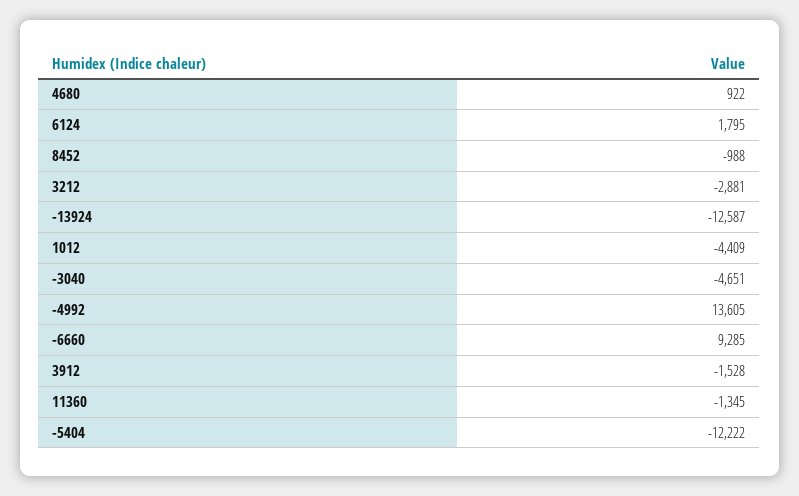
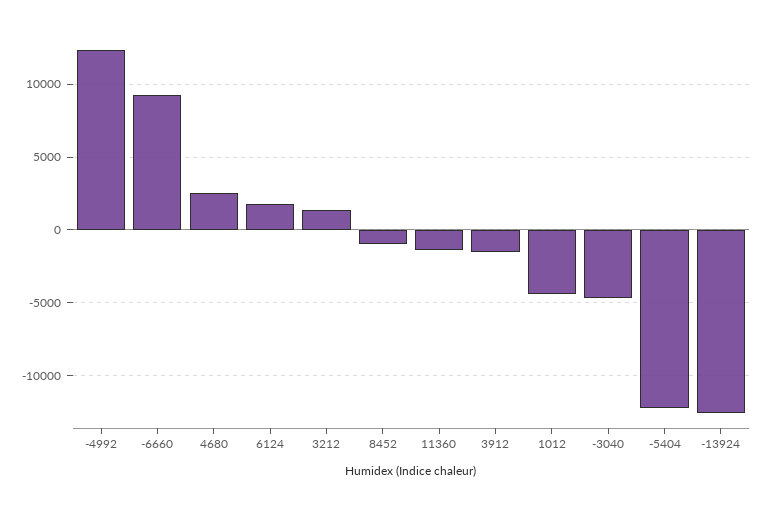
4680: 922 -> 2500
3212: -2881 -> 1500
-4992: 13605 -> 12500

